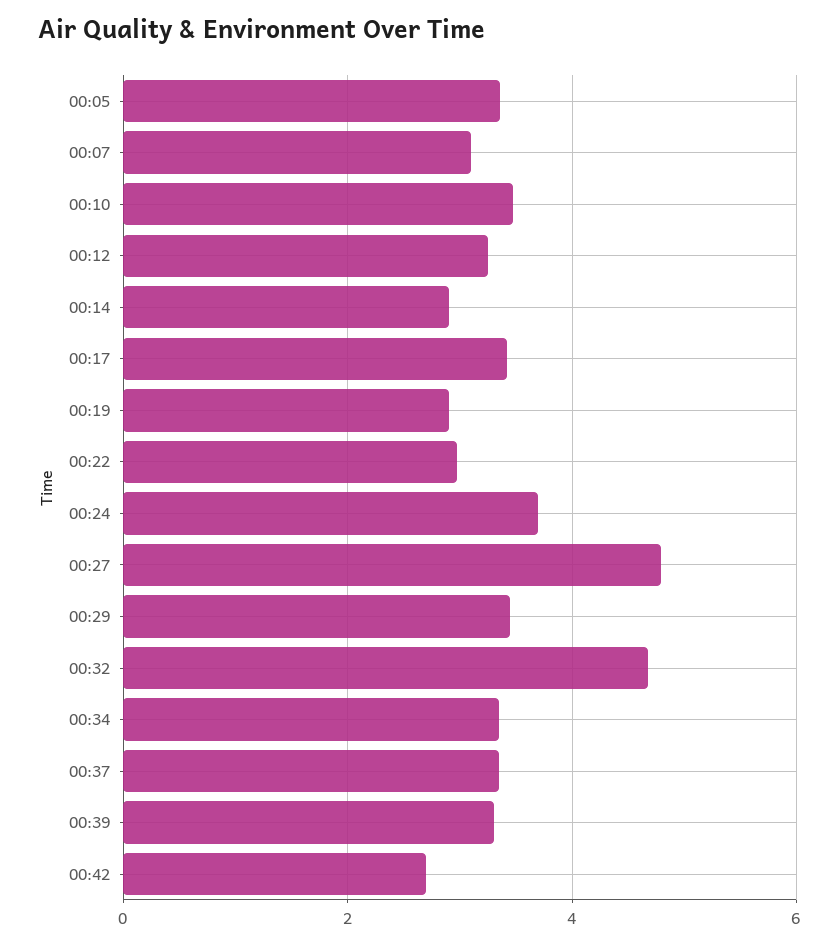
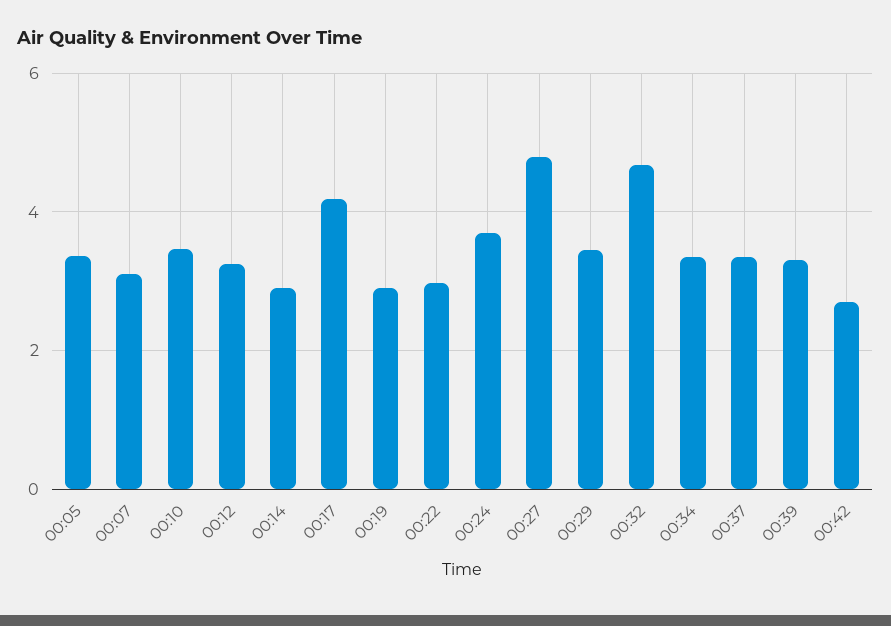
00:17: 3.4 -> 4.2

